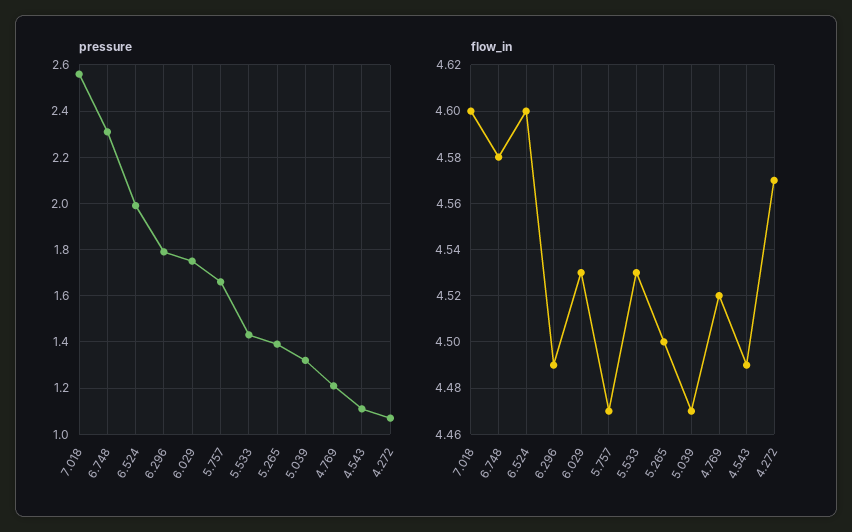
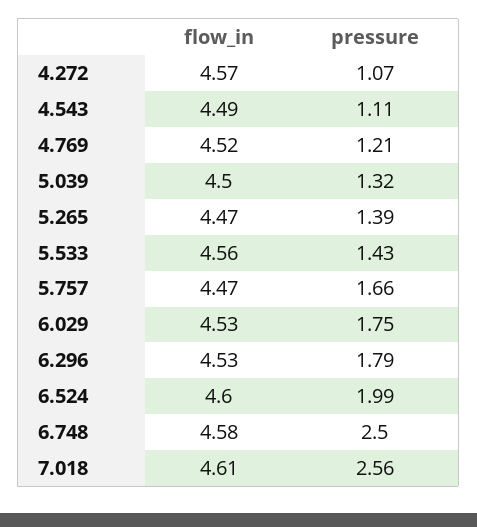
pressure, 6.748: 2.3 -> 2.5
flow_in, 7.018: 4.6 -> 4.61
flow_in, 6.296: 4.49 -> 4.53
flow_in, 5.533: 4.53 -> 4.56
flow_in, 5.265: 4.5 -> 4.47
flow_in, 5.039: 4.47 -> 4.5

